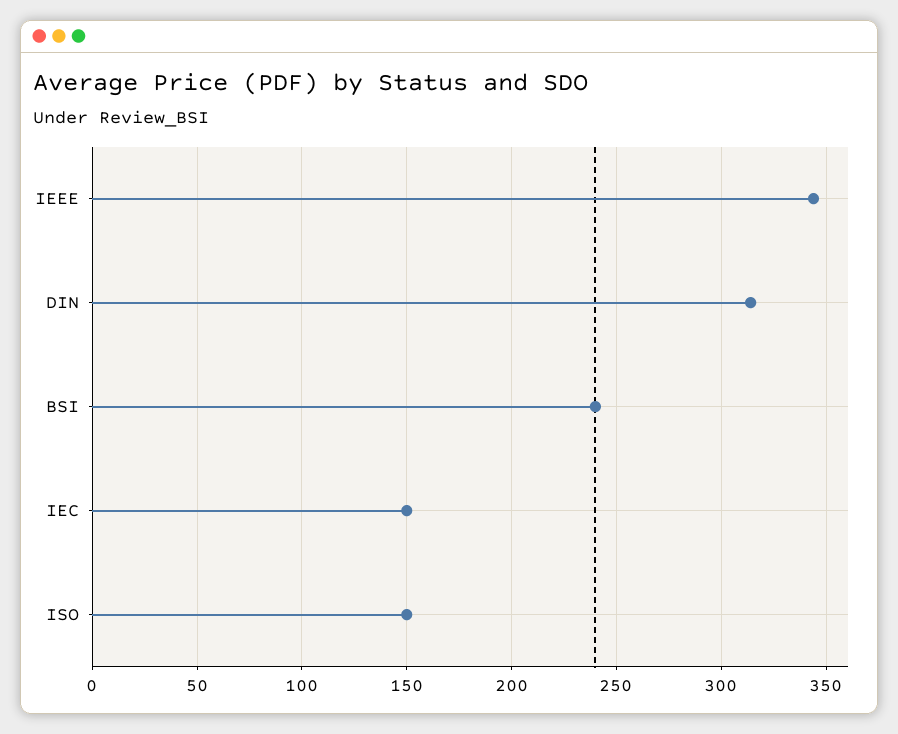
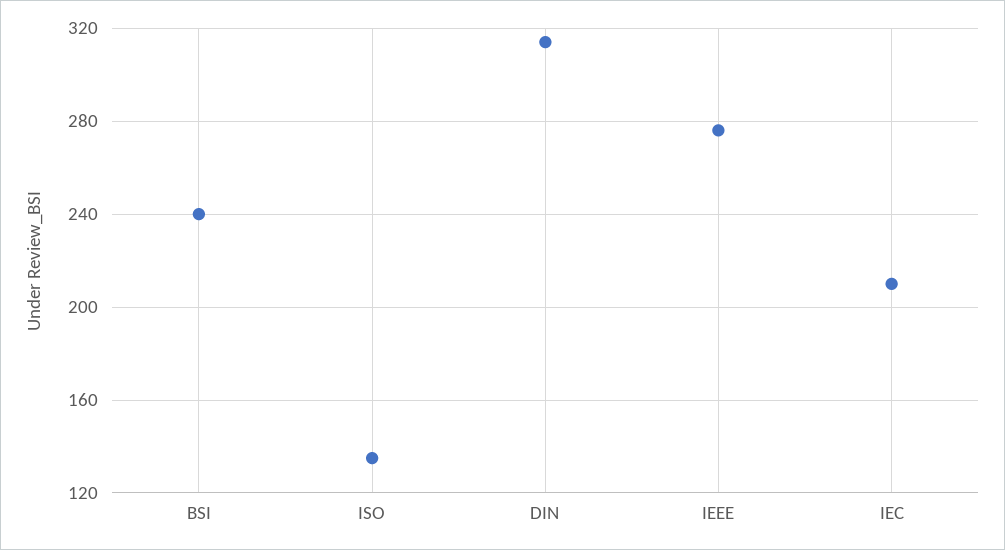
IEEE: 345 -> 275
IEC: 150 -> 210
ISO: 150 -> 135

